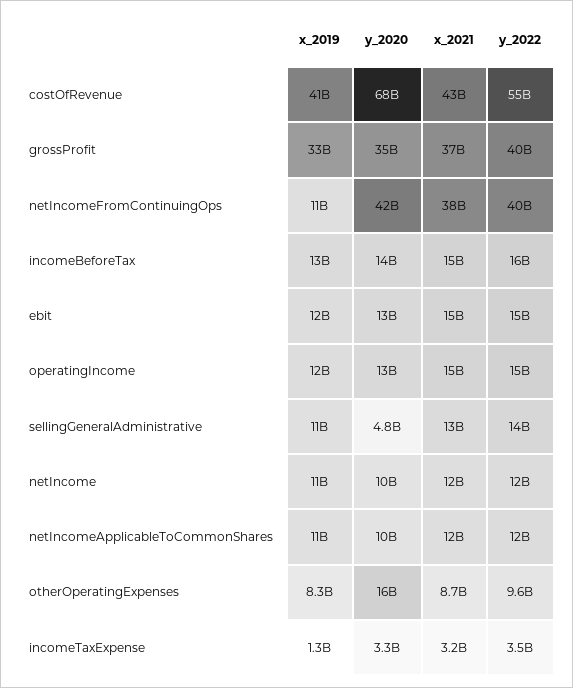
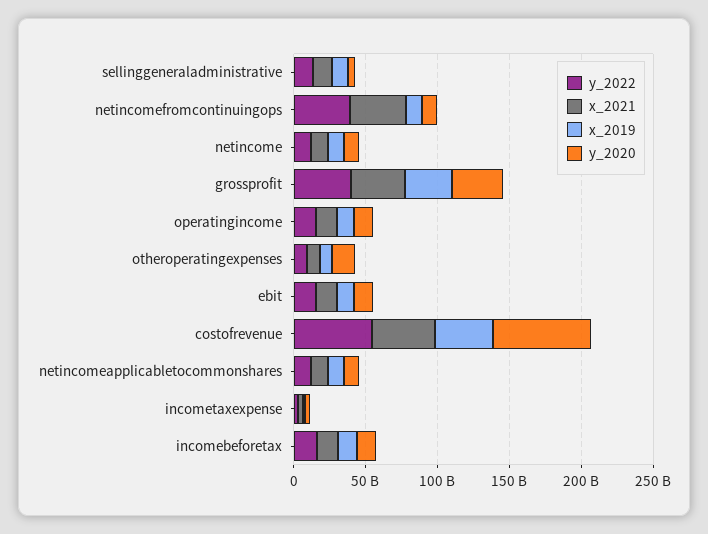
y_2020, netIncomeFromContinuingOps: 42000000000 -> 10000000000

